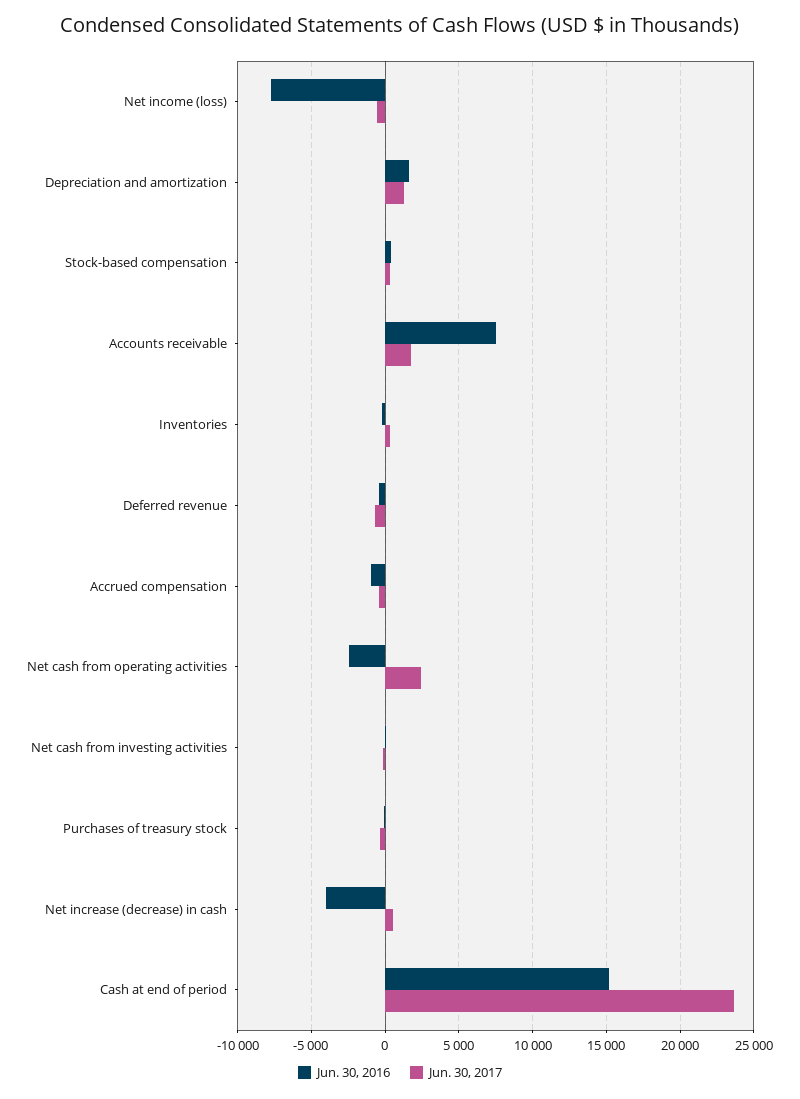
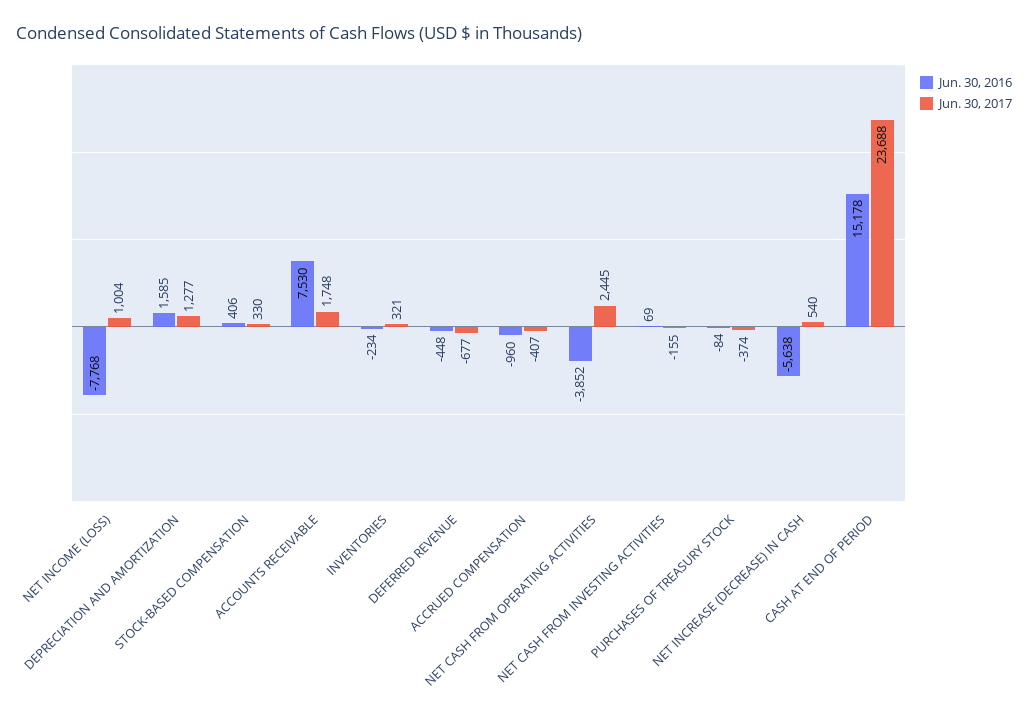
Jun. 30, 2017, Net income (loss): -500 -> 1004
Jun. 30, 2016, Net cash from operating activities: -2500 -> -3852
Jun. 30, 2016, Net increase (decrease) in cash: -4000 -> -5638

